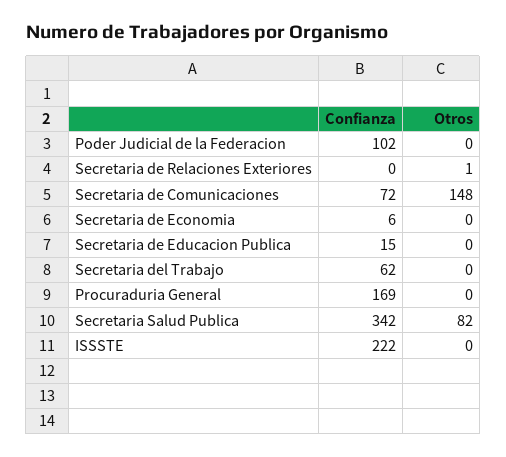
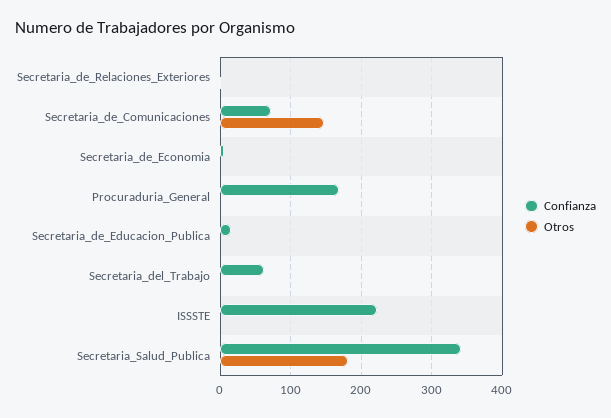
Confianza, Poder Judicial de la Federacion: 102 -> none
Otros, Poder Judicial de la Federacion: 0 -> none
Otros, Secretaria Salud Publica: 82 -> 180

